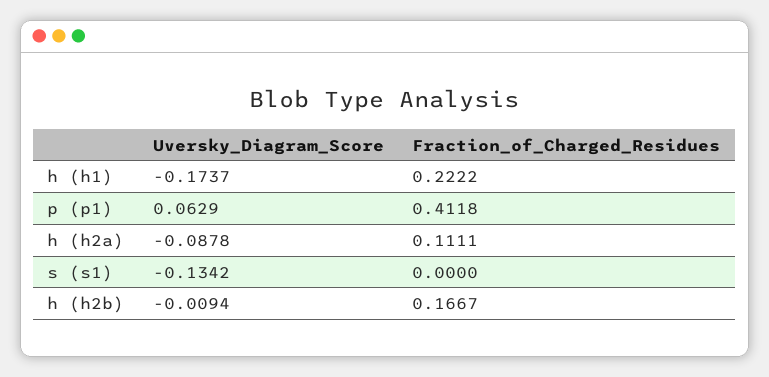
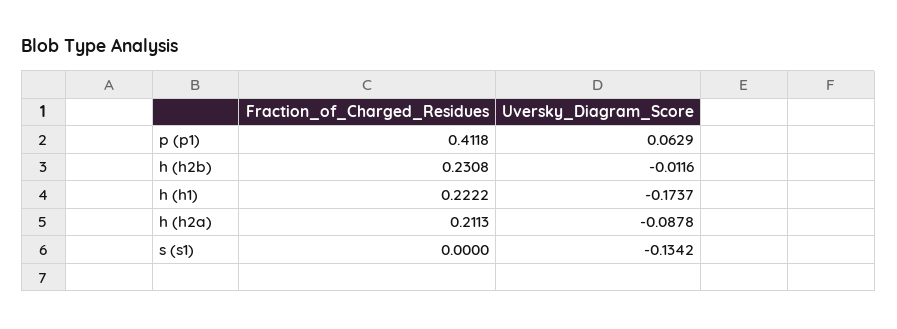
Fraction_of_Charged_Residues, h (h2a): 0.1111 -> 0.2113
Uversky_Diagram_Score, h (h2b): -0.0094 -> -0.0116
Fraction_of_Charged_Residues, h (h2b): 0.1667 -> 0.2308

